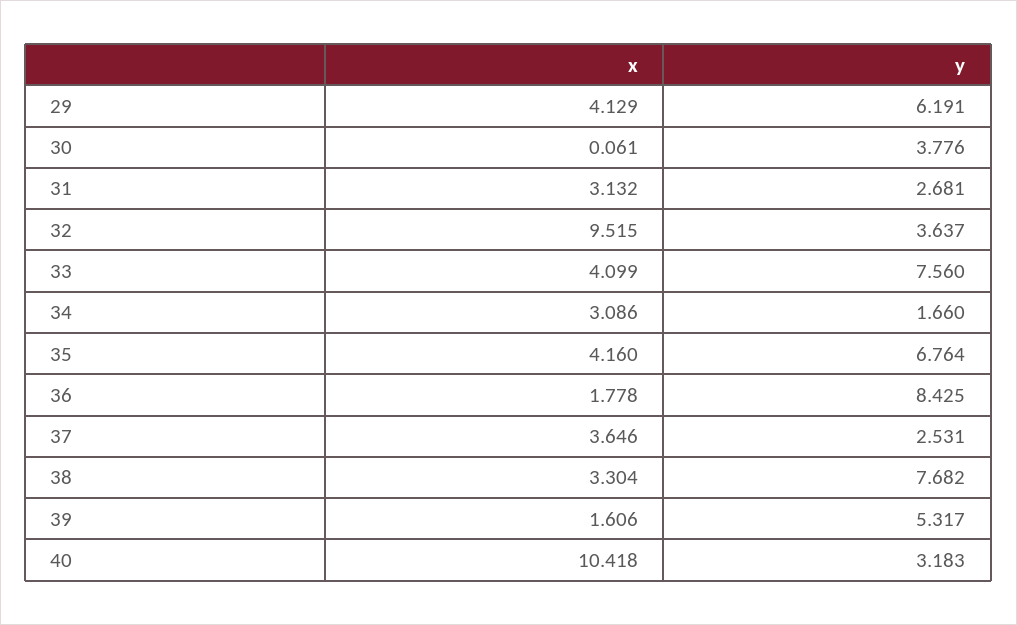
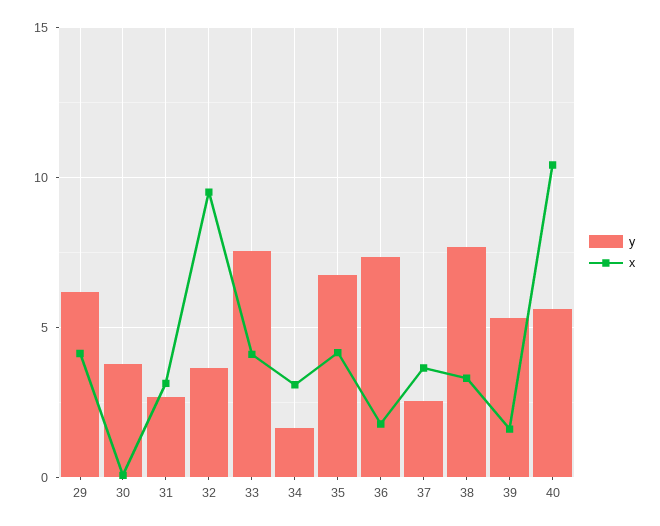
y, 36: 8.425 -> 7.5
y, 40: 3.183 -> 5.5

